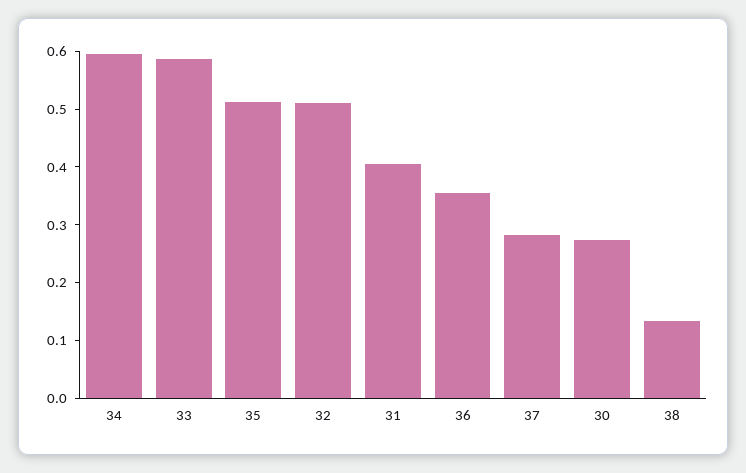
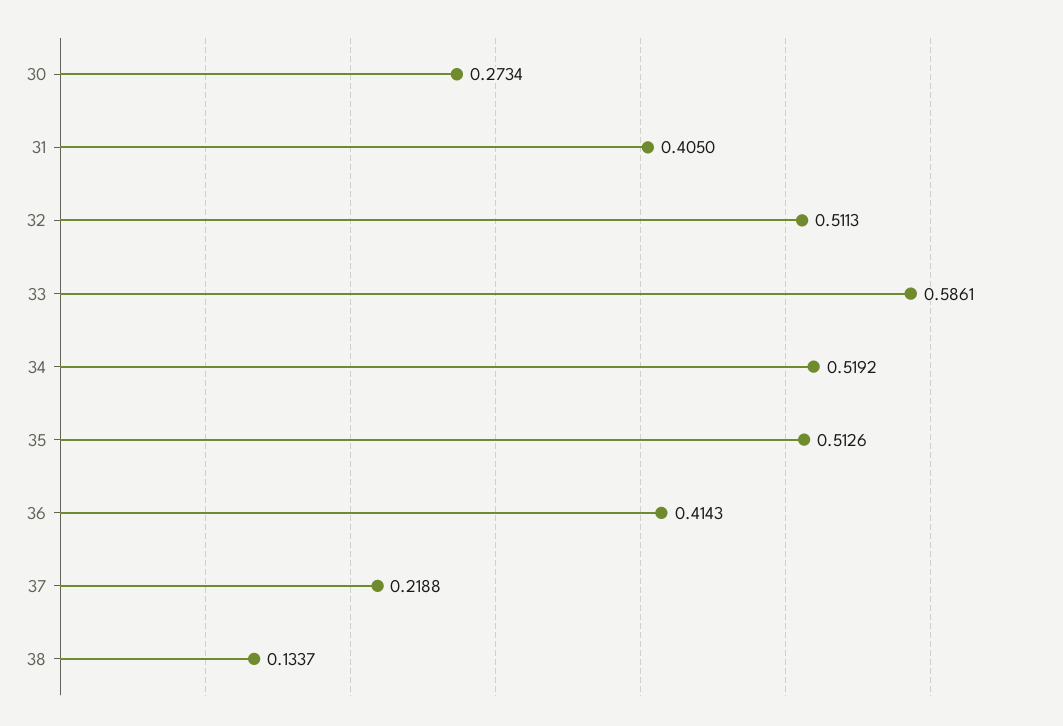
34: 0.6 -> 0.5192
36: 0.36 -> 0.4143
37: 0.28 -> 0.2188

